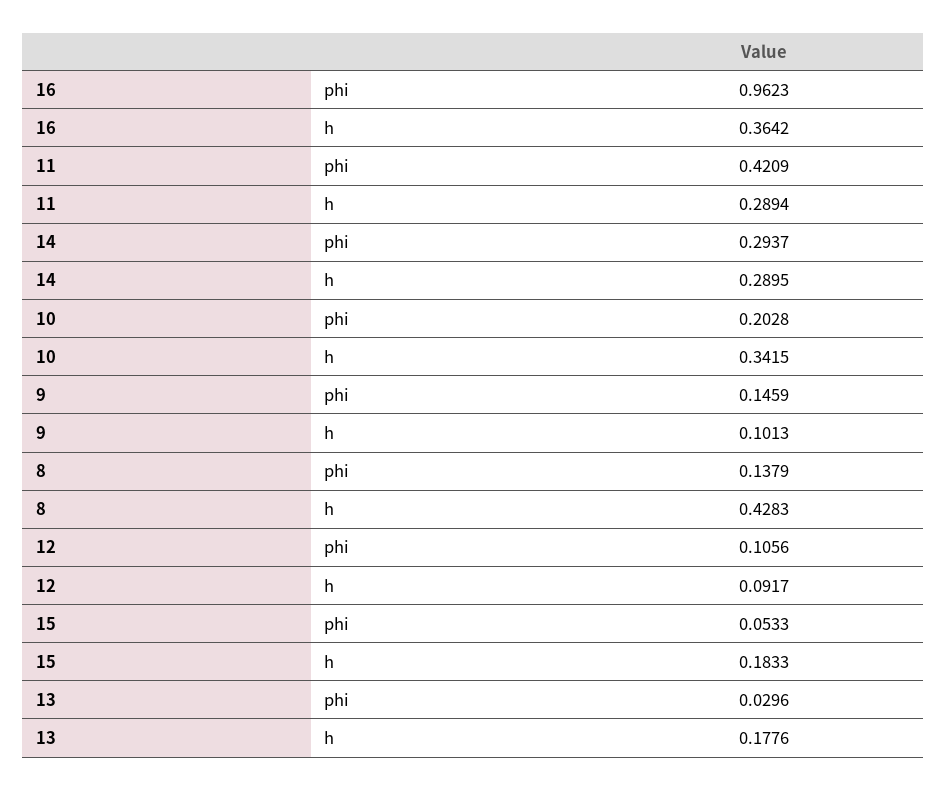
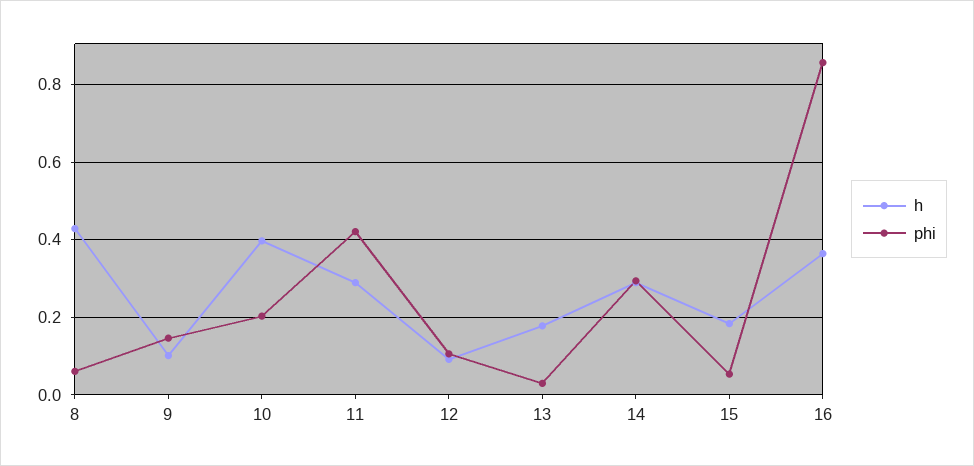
phi, 16: 0.9623 -> 0.86
h, 10: 0.3415 -> 0.4
phi, 8: 0.1379 -> 0.06

